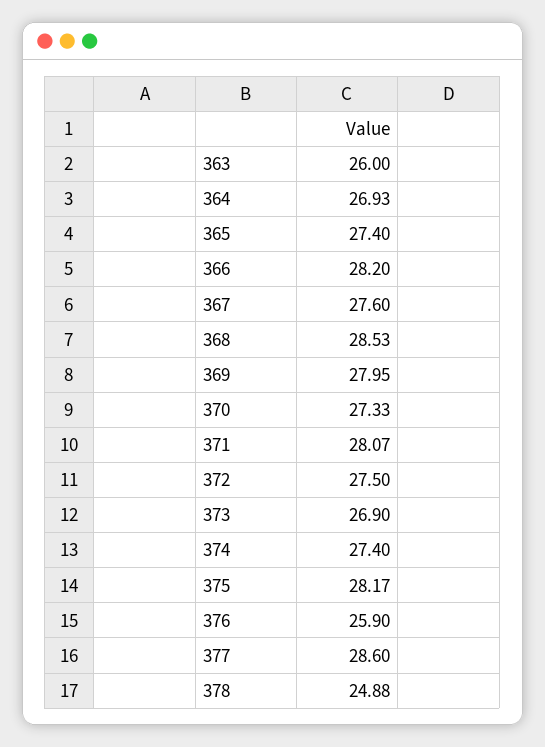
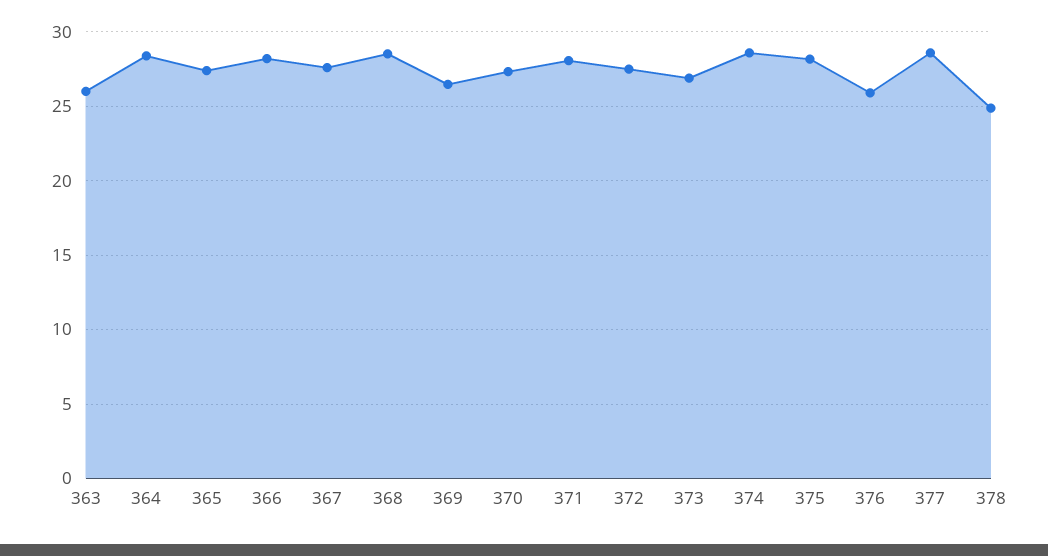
364: 26.93 -> 28.5
369: 27.95 -> 26.5
374: 27.4 -> 28.5

